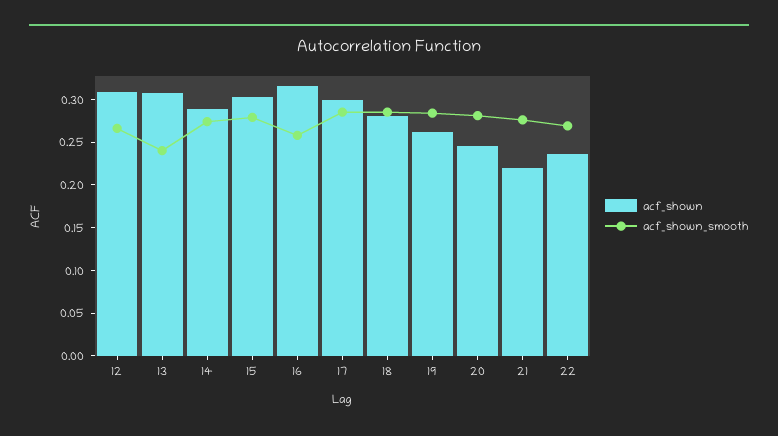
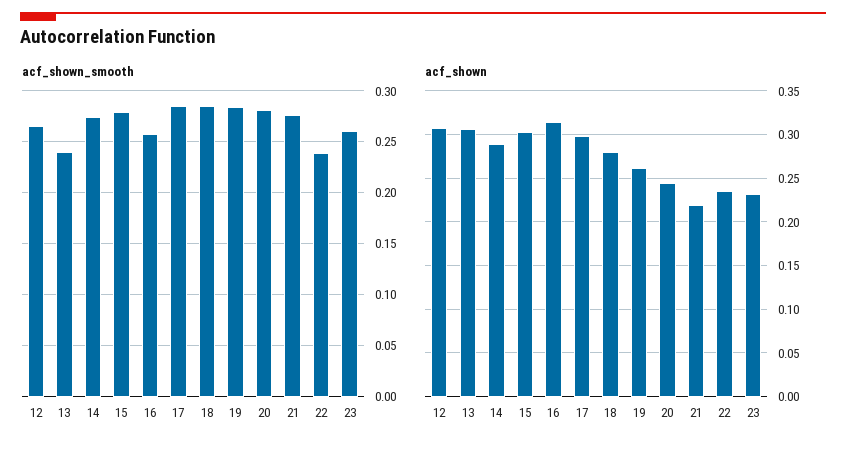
acf_shown_smooth, 22: 0.27 -> 0.24
acf_shown_smooth, 23: none -> 0.26
acf_shown, 23: none -> 0.23

